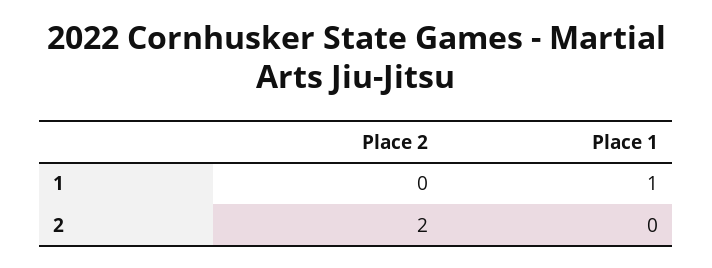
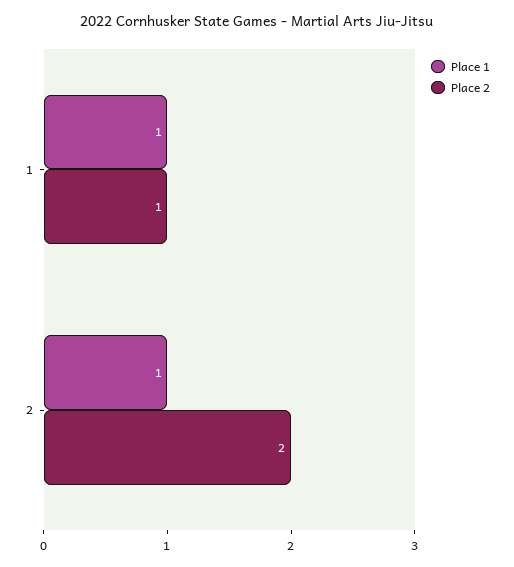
Place 2, 1: 0 -> 1
Place 1, 2: 0 -> 1

